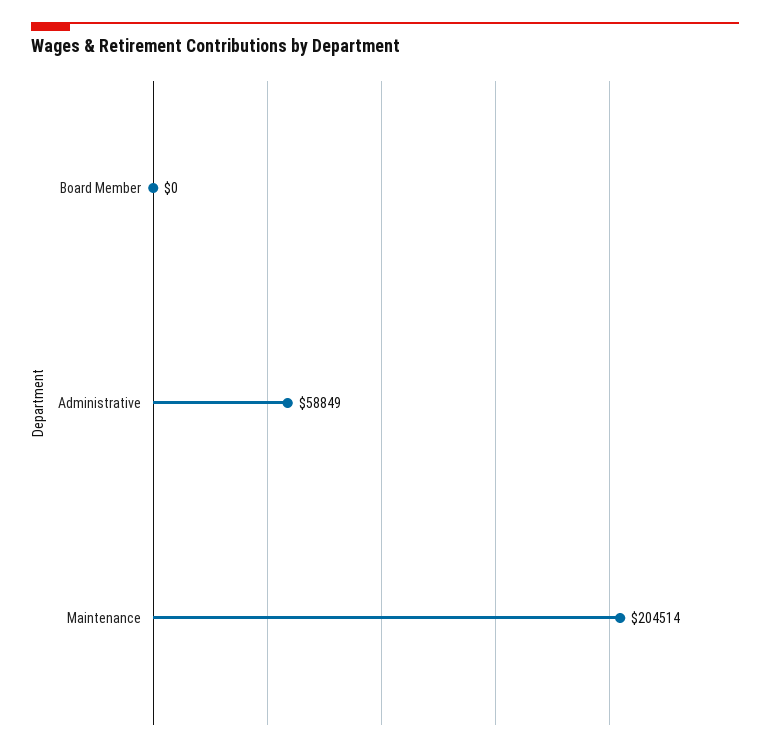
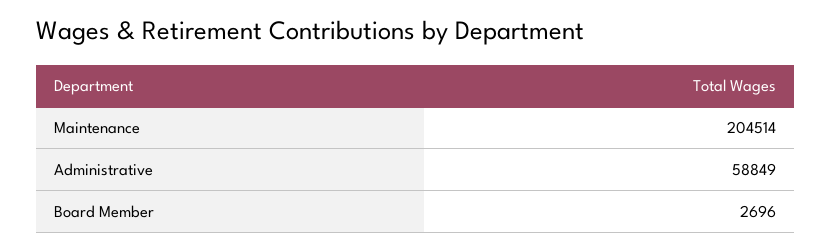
Board Member: 0 -> 2696

